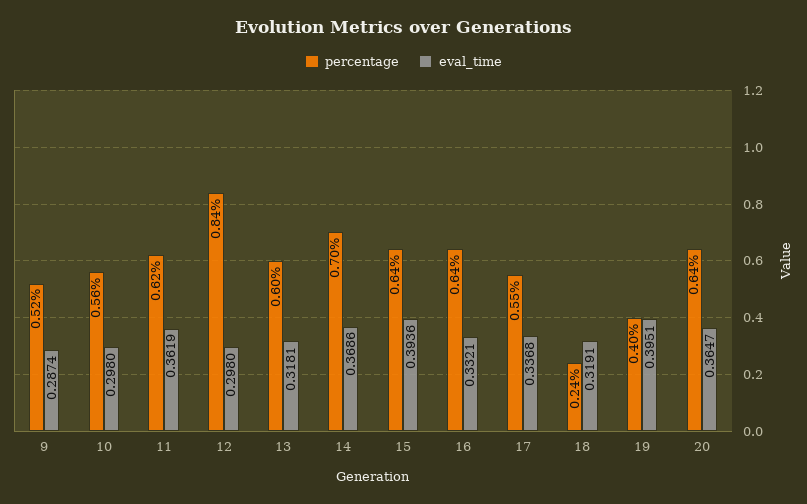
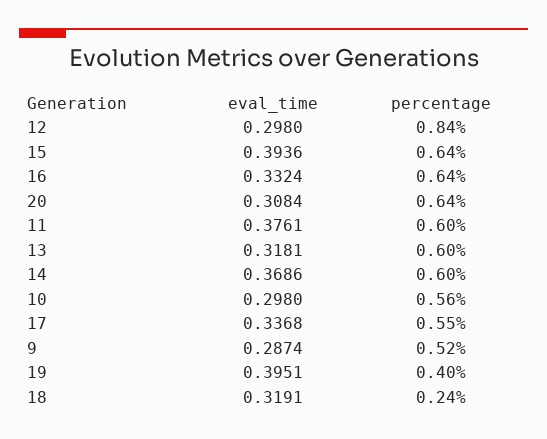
percentage, 11: 0.62 -> 0.6
eval_time, 11: 0.3619 -> 0.3761
percentage, 14: 0.7 -> 0.6
eval_time, 16: 0.3321 -> 0.3324
eval_time, 20: 0.3647 -> 0.3084

